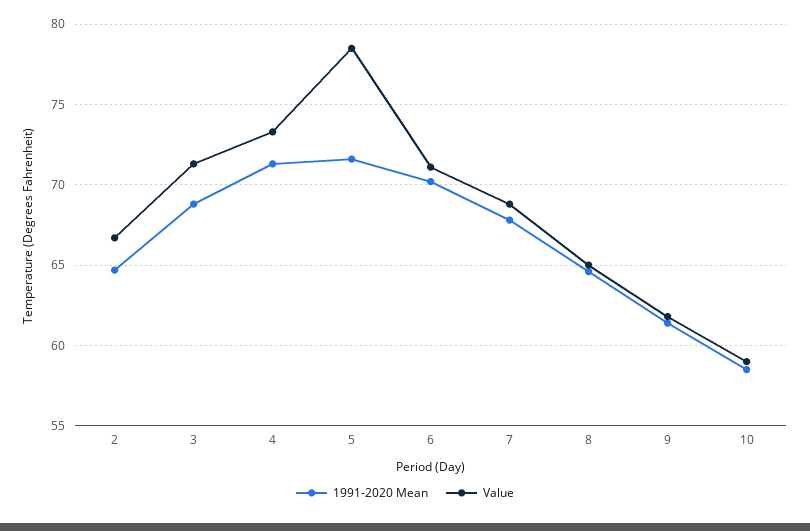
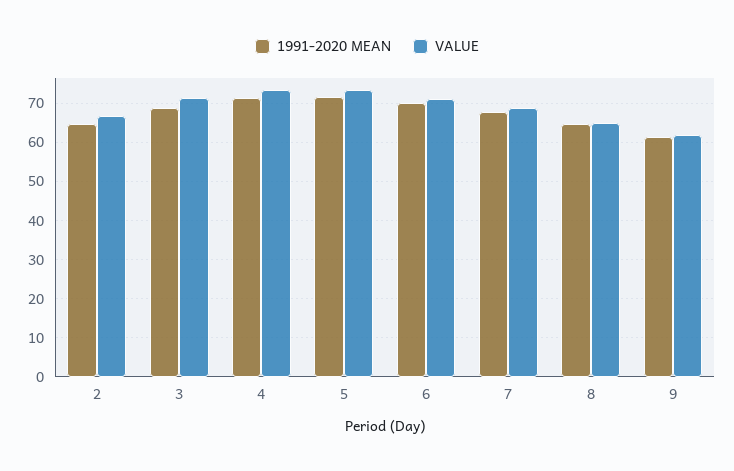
Value, 5: 78.5 -> 74
1991-2020 Mean, 10: 58.5 -> none
Value, 10: 59 -> none

